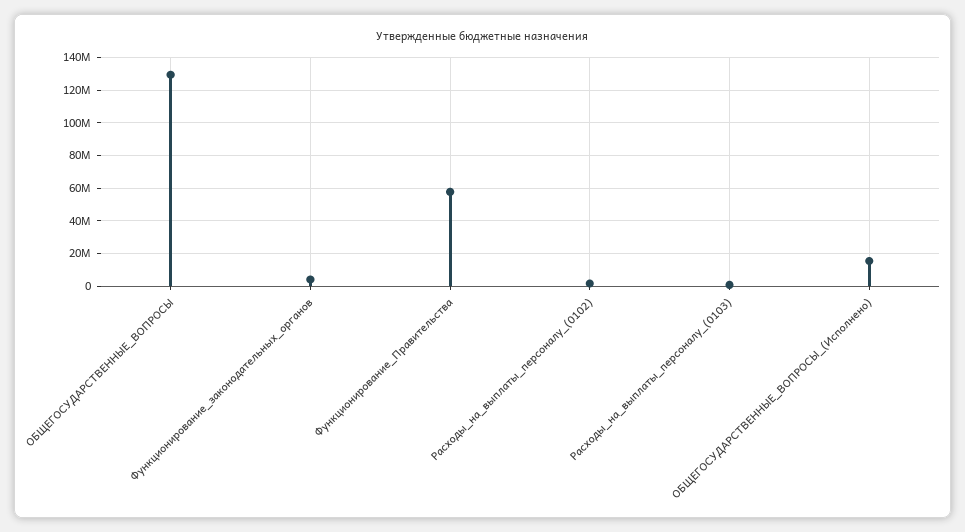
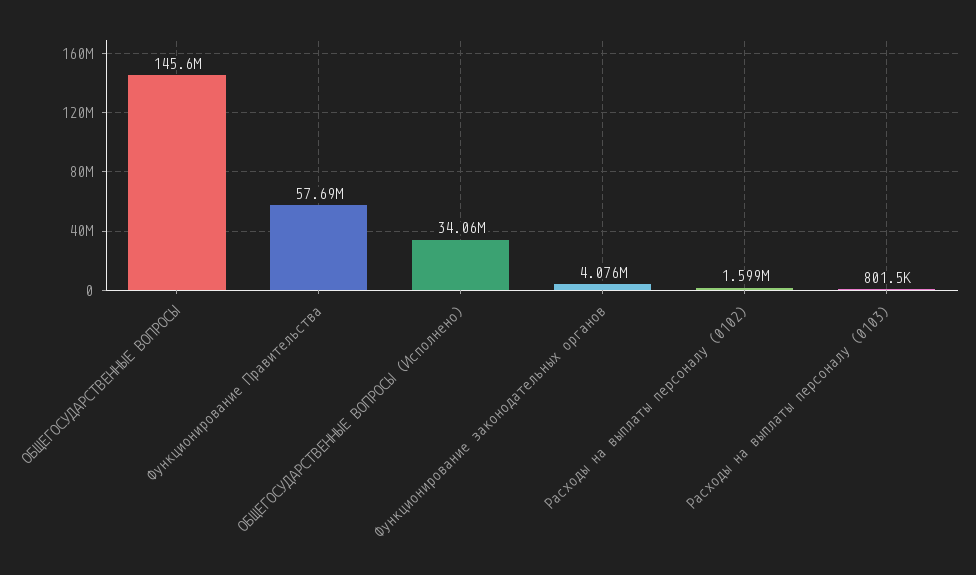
ОБЩЕГОСУДАРСТВЕННЫЕ_ВОПРОСЫ: 130000000 -> 145600000
ОБЩЕГОСУДАРСТВЕННЫЕ_ВОПРОСЫ_(Исполнено): 15000000 -> 34060000

